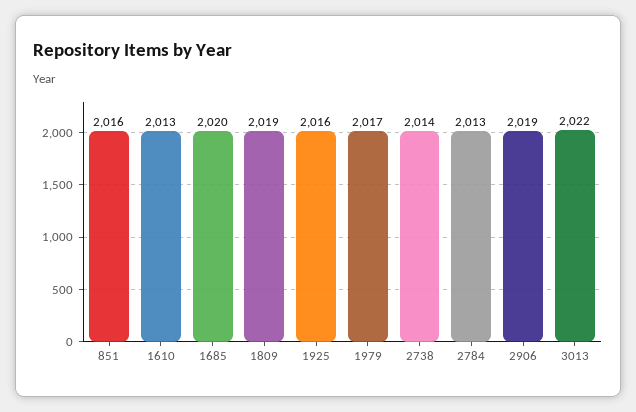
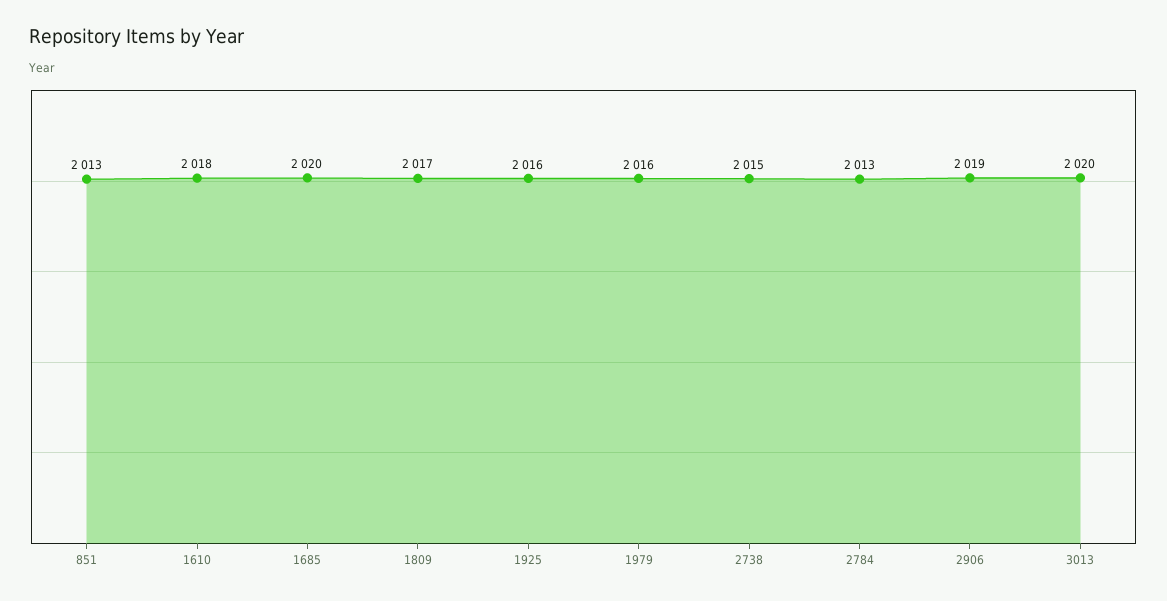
851: 2016 -> 2013
1610: 2013 -> 2018
1809: 2019 -> 2017
1979: 2017 -> 2016
2738: 2014 -> 2015
3013: 2022 -> 2020

